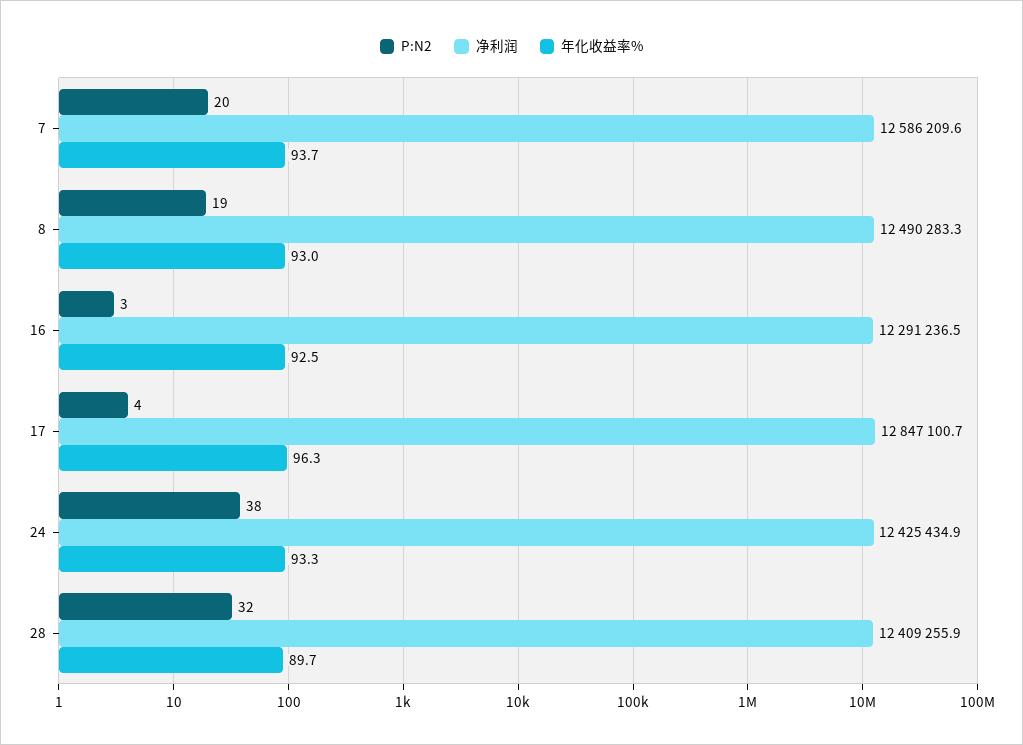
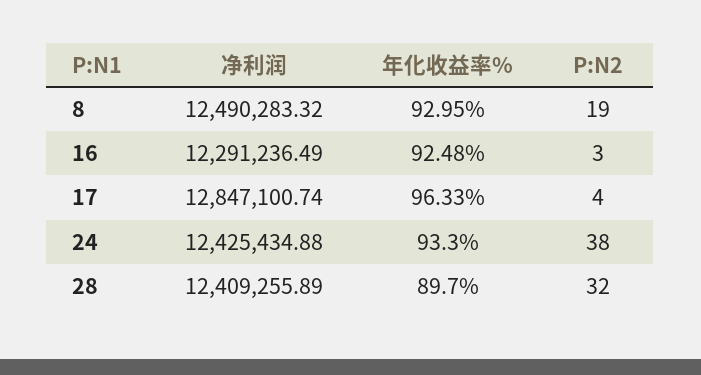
P:N2, 7: 20 -> none
净利润, 7: 12586209.6 -> none
年化收益率%, 7: 93.7 -> none

